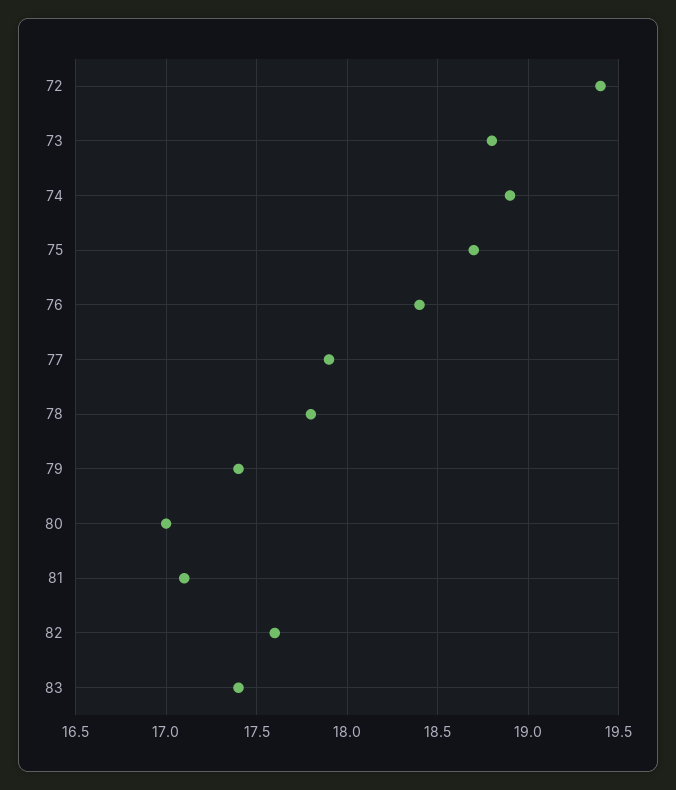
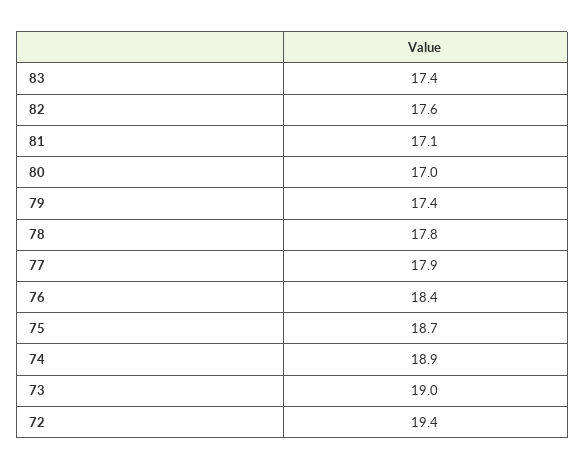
73: 18.8 -> 19

